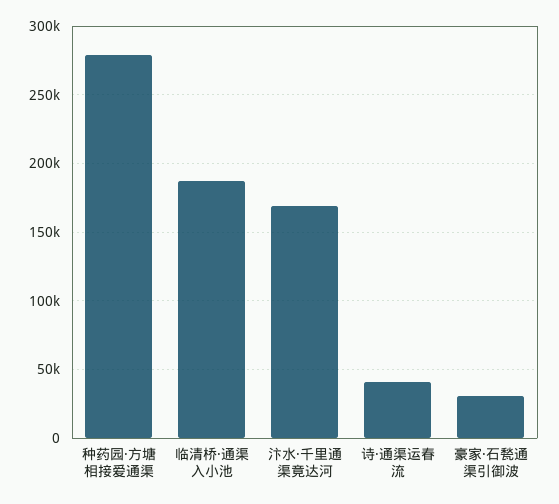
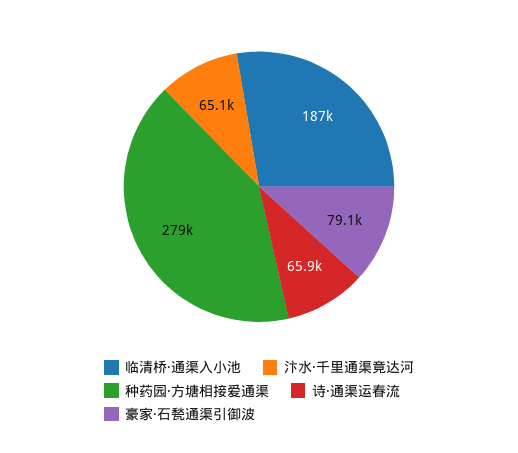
汴水·千里通渠竟达河: 170000 -> 65100
诗·通渠运春流: 40000 -> 65900
豪家·石甃通渠引御波: 30000 -> 79100

